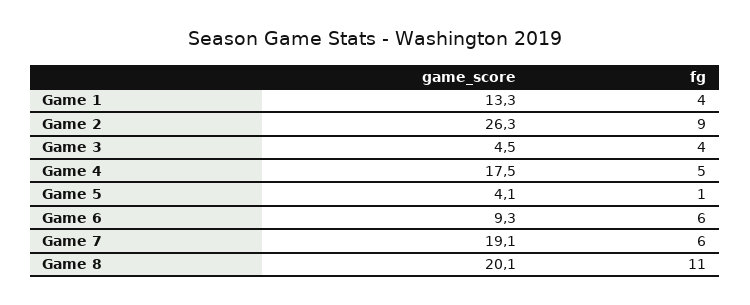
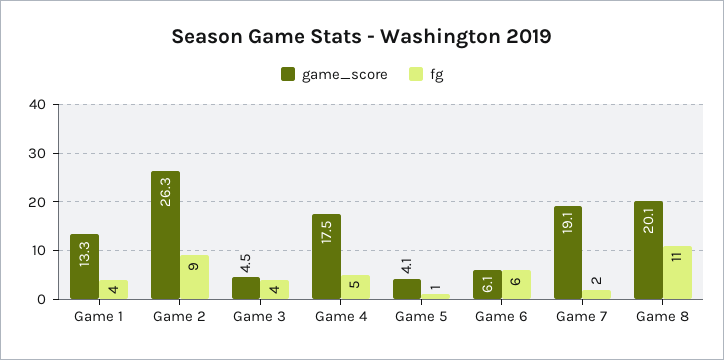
game_score, Game 6: 9.3 -> 6.1
fg, Game 7: 6 -> 2

